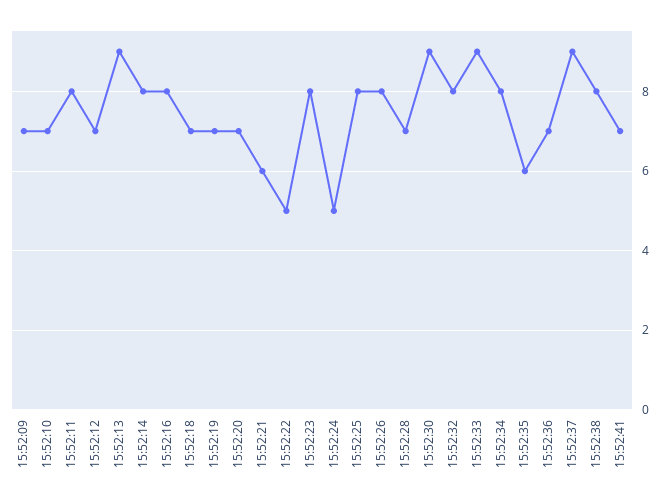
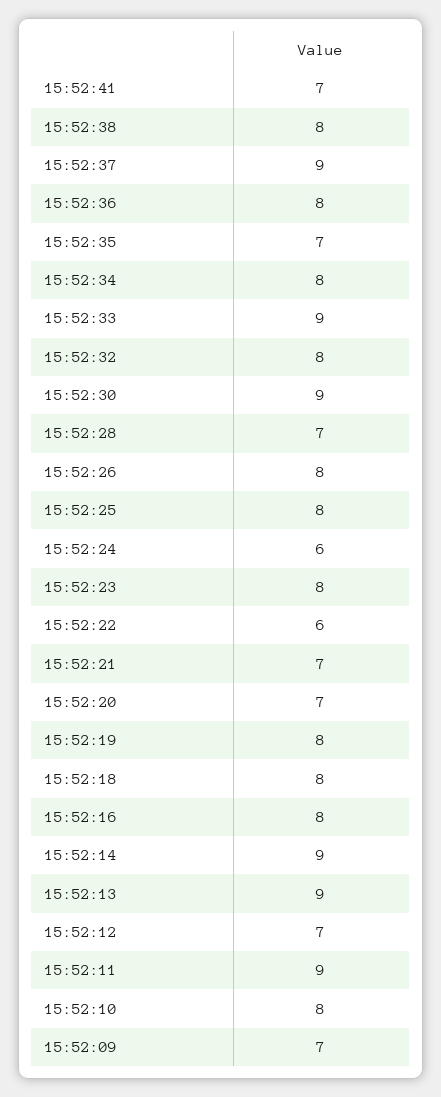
15:52:10: 7 -> 8
15:52:11: 8 -> 9
15:52:14: 8 -> 9
15:52:18: 7 -> 8
15:52:19: 7 -> 8
15:52:21: 6 -> 7
15:52:22: 5 -> 6
15:52:24: 5 -> 6
15:52:35: 6 -> 7
15:52:36: 7 -> 8

